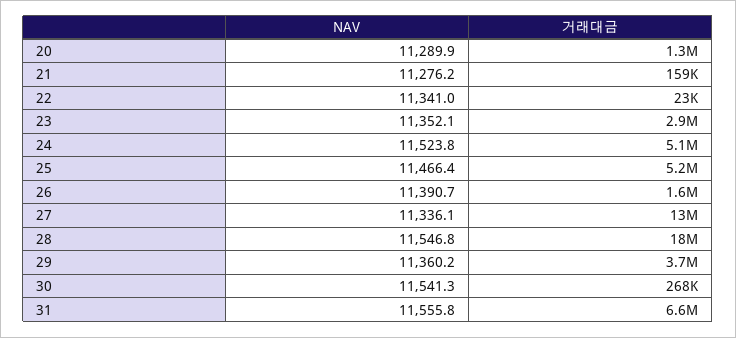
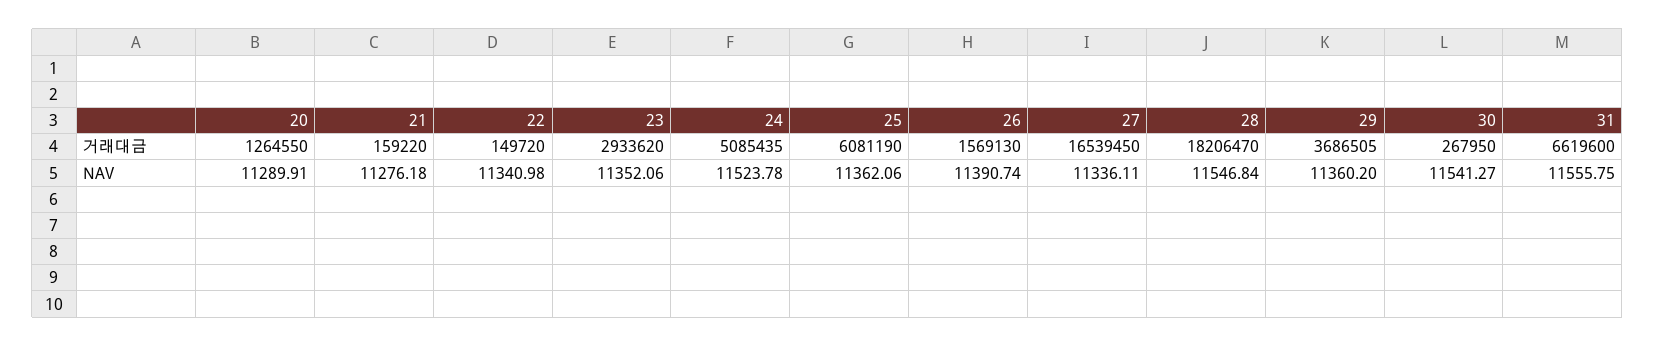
거래대금, 22: 23000 -> 149720
NAV, 25: 11466.4 -> 11362.06
거래대금, 25: 5200000 -> 6081190
거래대금, 27: 13000000 -> 16539450

